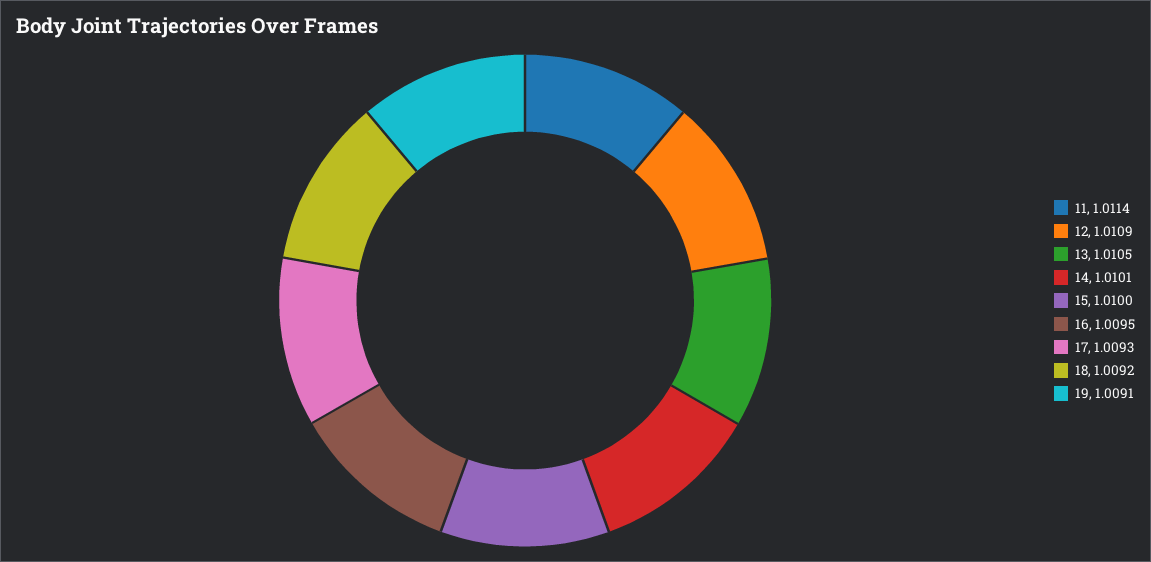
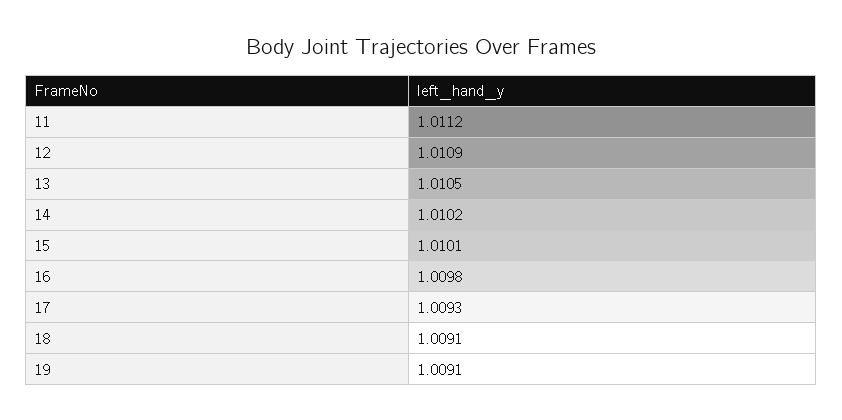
11: 1.0114 -> 1.0112
14: 1.0101 -> 1.0102
15: 1.01 -> 1.0101
16: 1.0095 -> 1.0098
18: 1.0092 -> 1.0091

